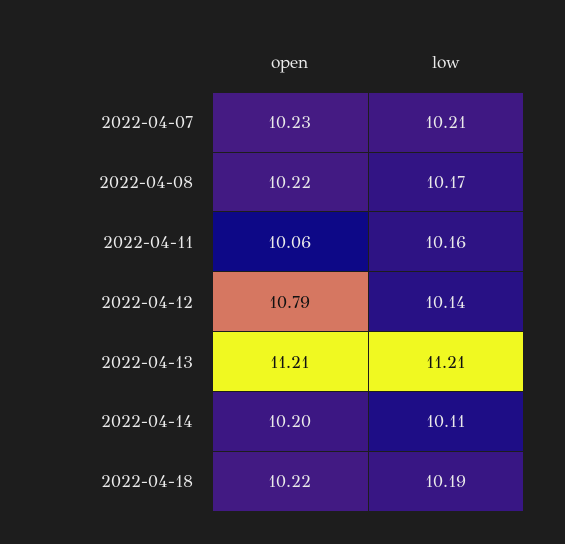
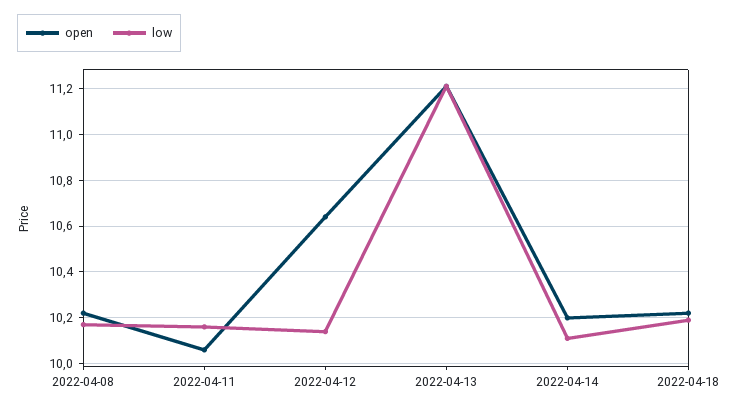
open, 2022-04-07: 10.23 -> none
low, 2022-04-07: 10.21 -> none
open, 2022-04-12: 10.79 -> 10.65

